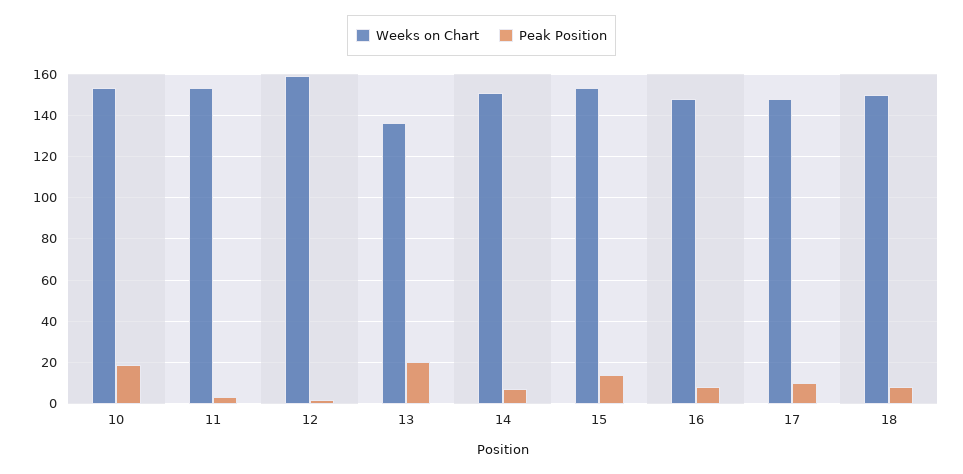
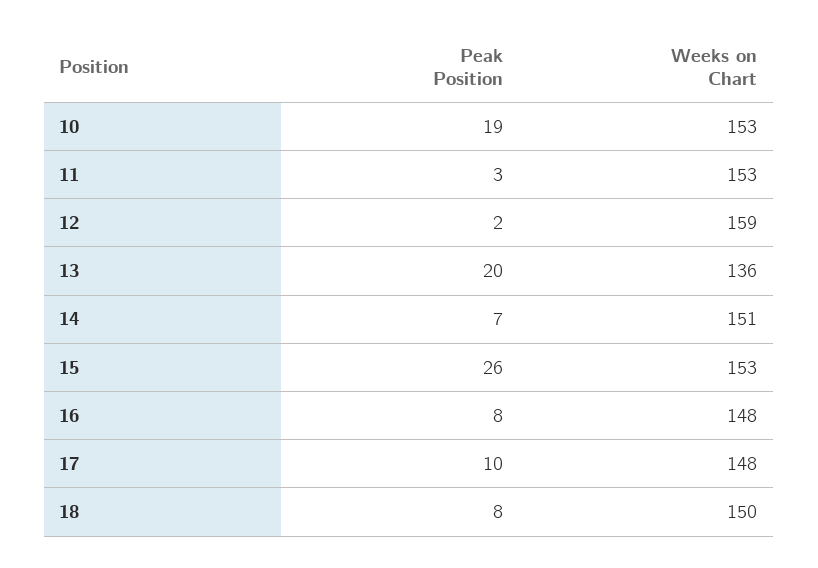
Peak Position, 15: 15 -> 26

